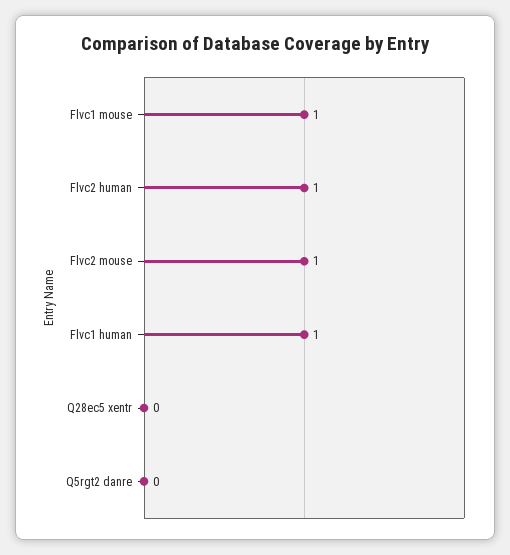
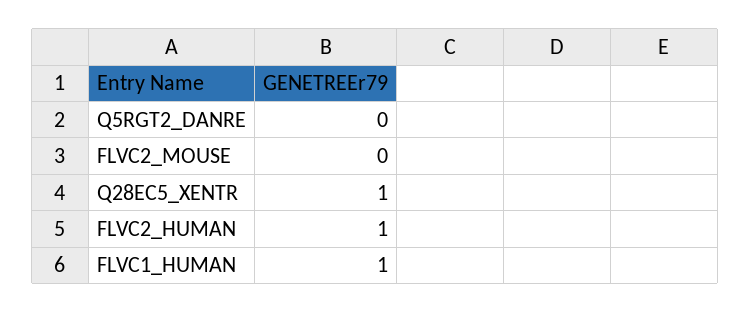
Flvc1 mouse: 1 -> none
Flvc2 mouse: 1 -> 0
Q28ec5 xentr: 0 -> 1

